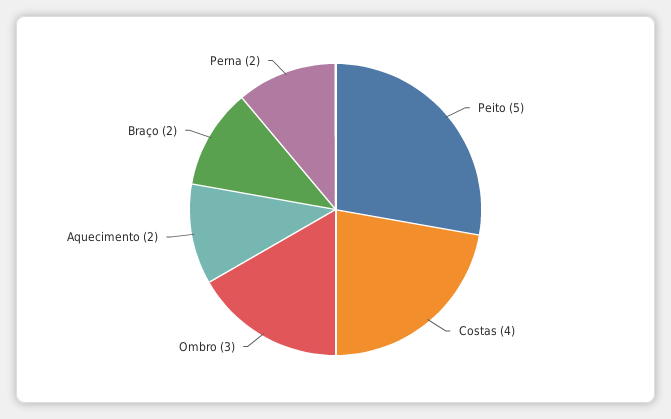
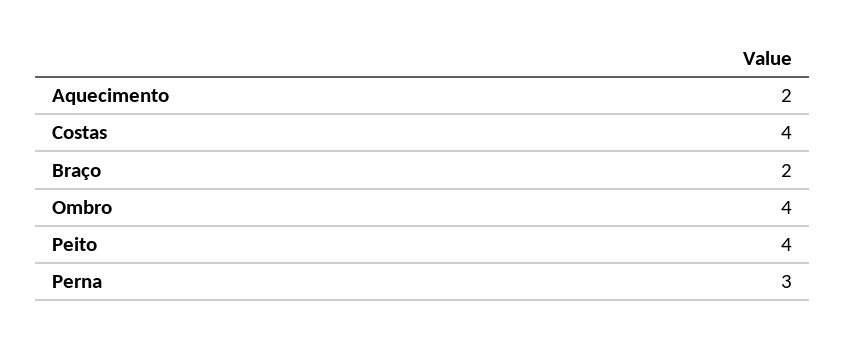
Peito: 5 -> 4
Ombro: 3 -> 4
Perna: 2 -> 3

